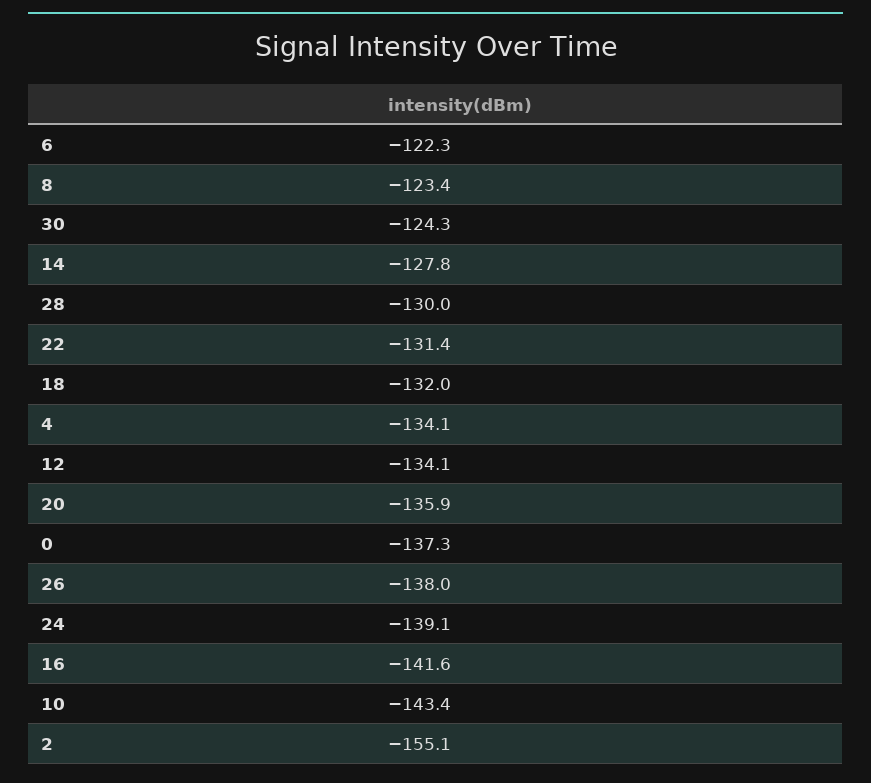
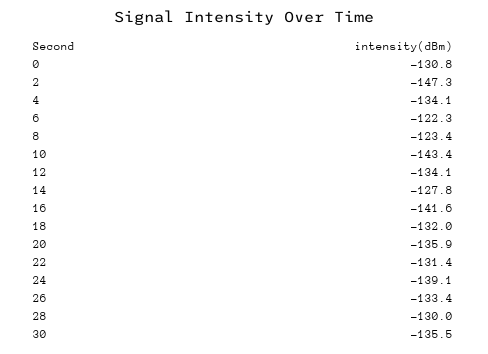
30: -124.3 -> -135.5
0: -137.3 -> -130.8
26: -138 -> -133.4
2: -155.1 -> -147.3

